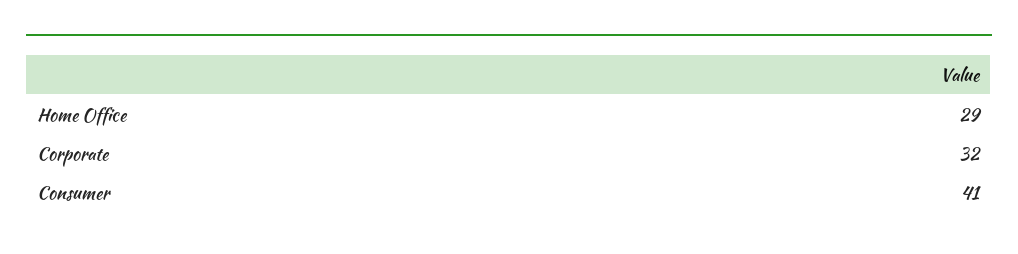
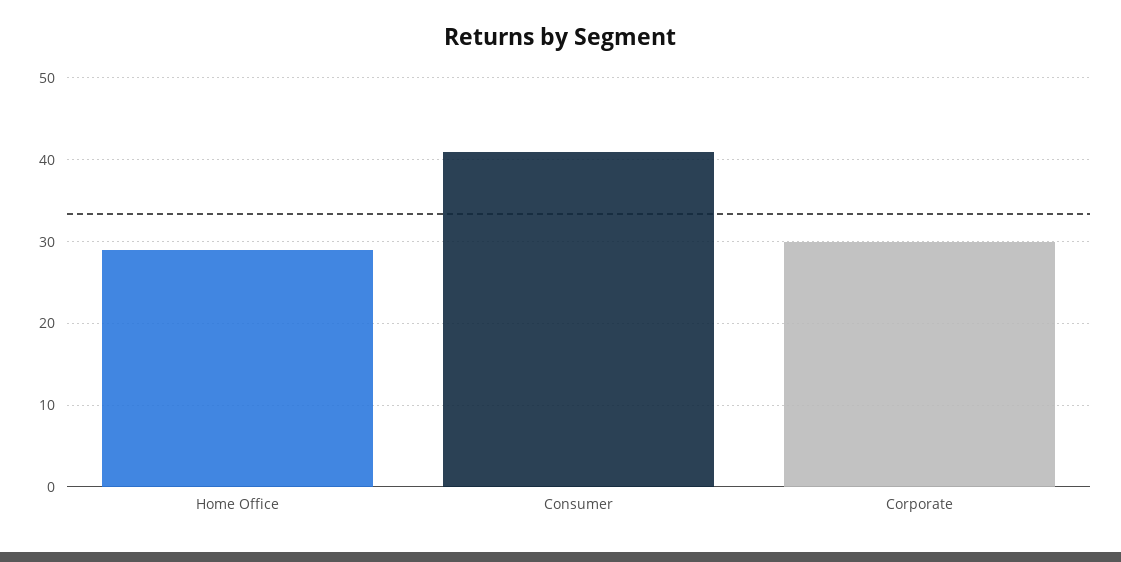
Corporate: 32 -> 30

